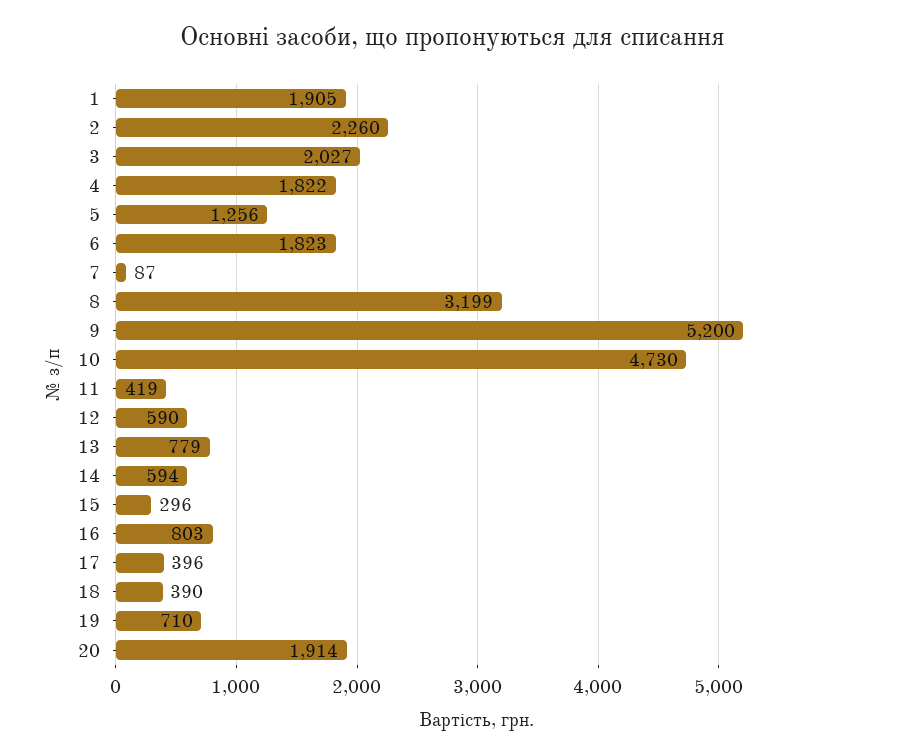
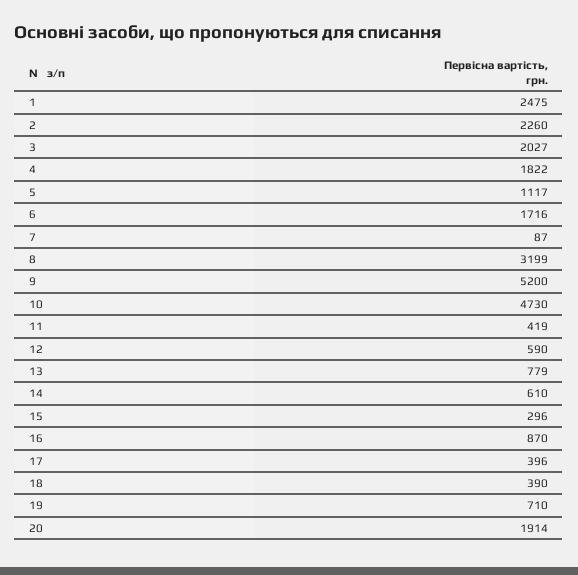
1: 1905 -> 2475
5: 1256 -> 1117
6: 1823 -> 1716
14: 594 -> 610
16: 803 -> 870

